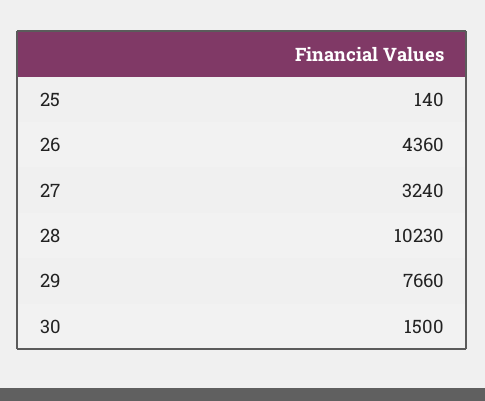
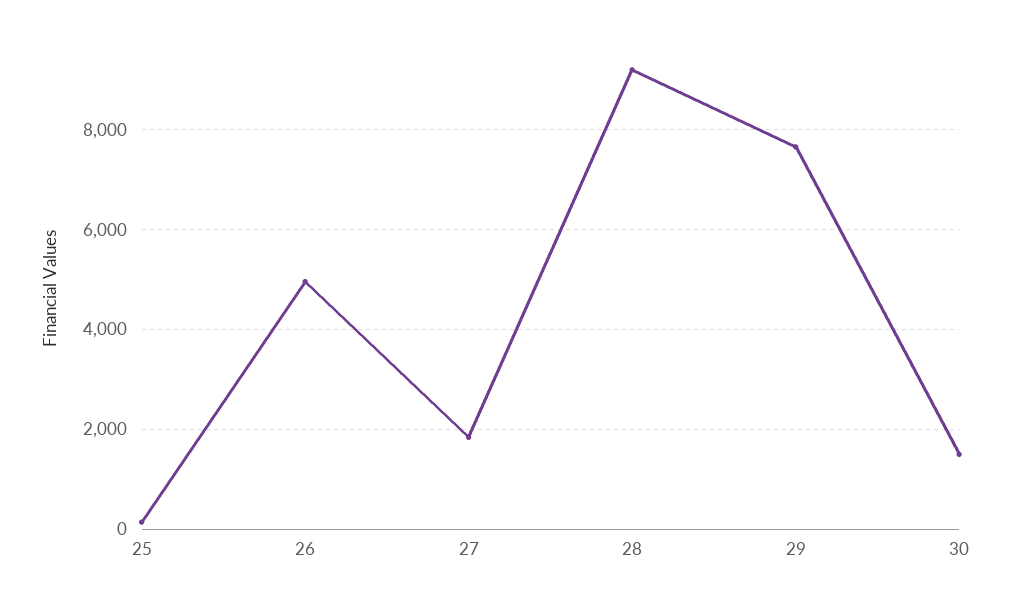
26: 4360 -> 5000
27: 3240 -> 1800
28: 10230 -> 9200

